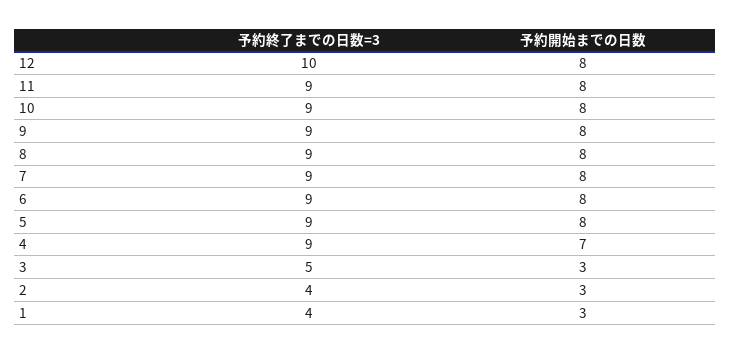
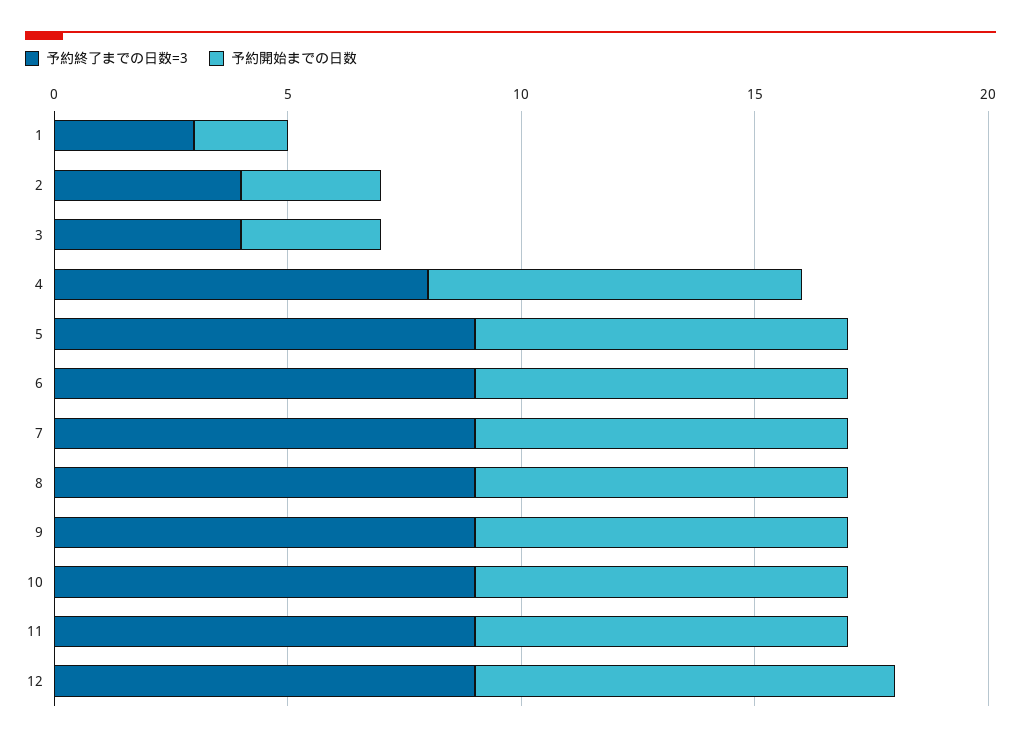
予約終了までの日数=3, 12: 10 -> 9
予約開始までの日数, 12: 8 -> 9
予約終了までの日数=3, 4: 9 -> 8
予約開始までの日数, 4: 7 -> 8
予約終了までの日数=3, 3: 5 -> 4
予約終了までの日数=3, 1: 4 -> 3
予約開始までの日数, 1: 3 -> 2

